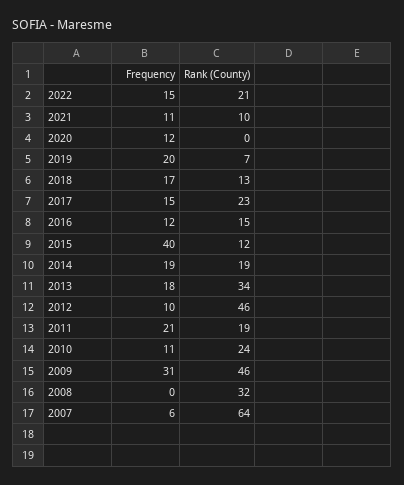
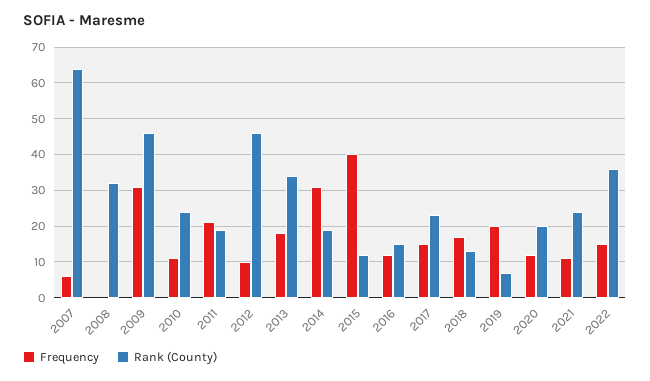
Rank (County), 2022: 21 -> 35
Rank (County), 2021: 10 -> 25
Rank (County), 2020: 0 -> 20
Frequency, 2014: 19 -> 30

